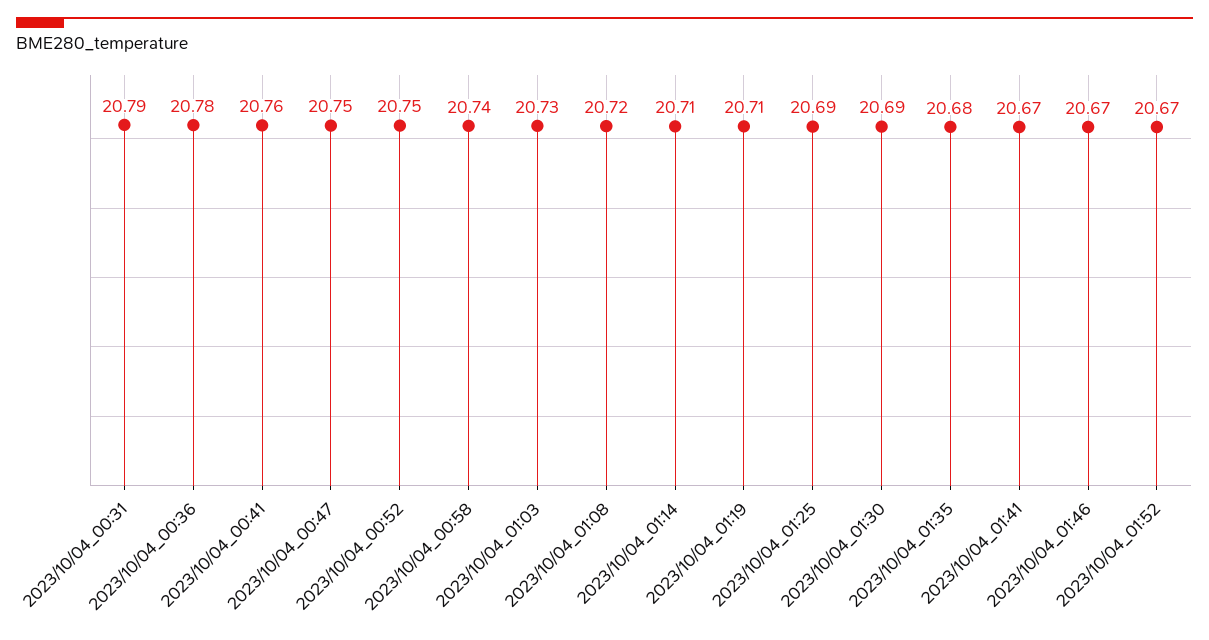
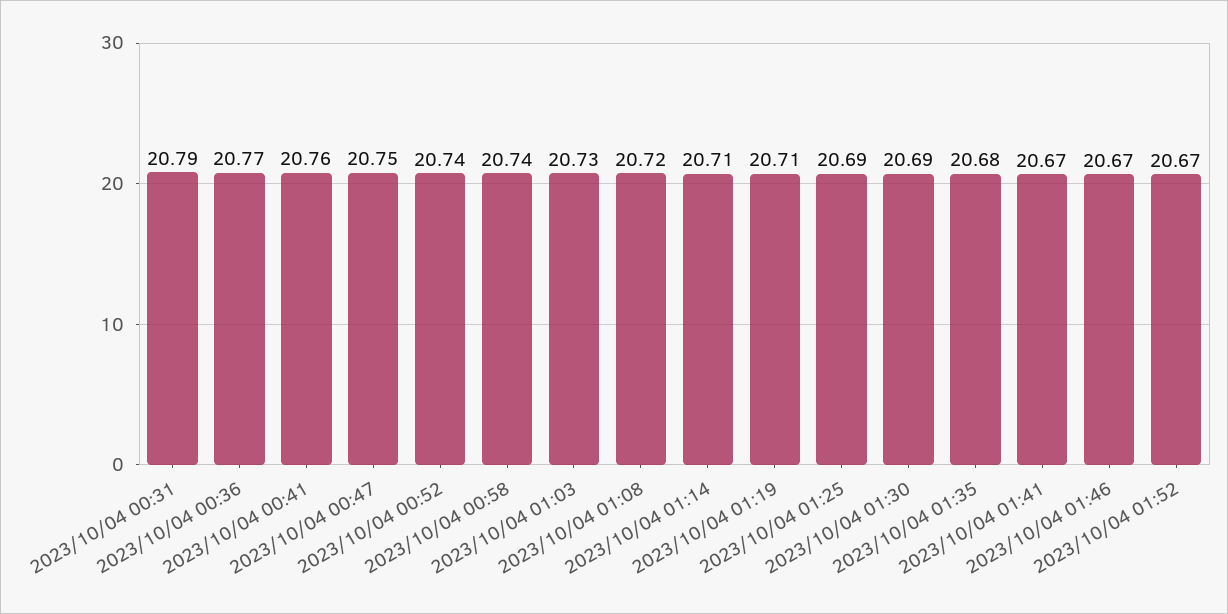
2023/10/04_00:36: 20.78 -> 20.77
2023/10/04_00:52: 20.75 -> 20.74

